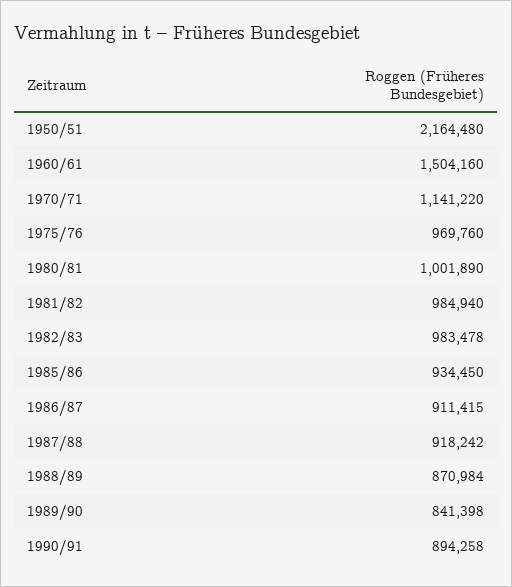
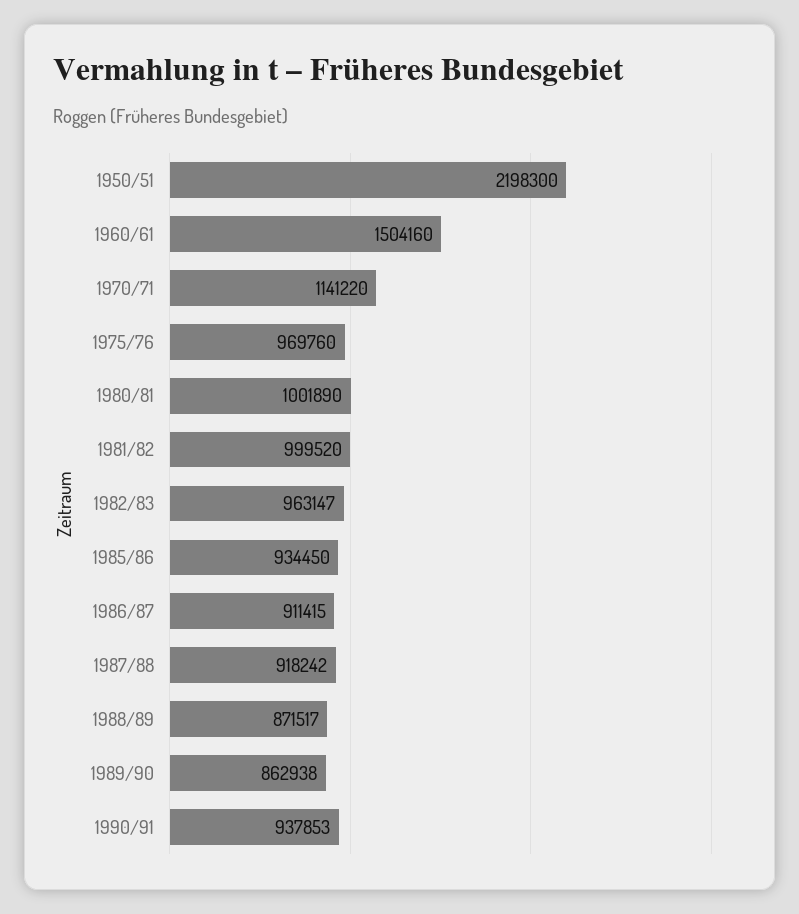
1950/51: 2164480 -> 2198300
1981/82: 984940 -> 999520
1982/83: 983478 -> 963147
1988/89: 870984 -> 871517
1989/90: 841398 -> 862938
1990/91: 894258 -> 937853

